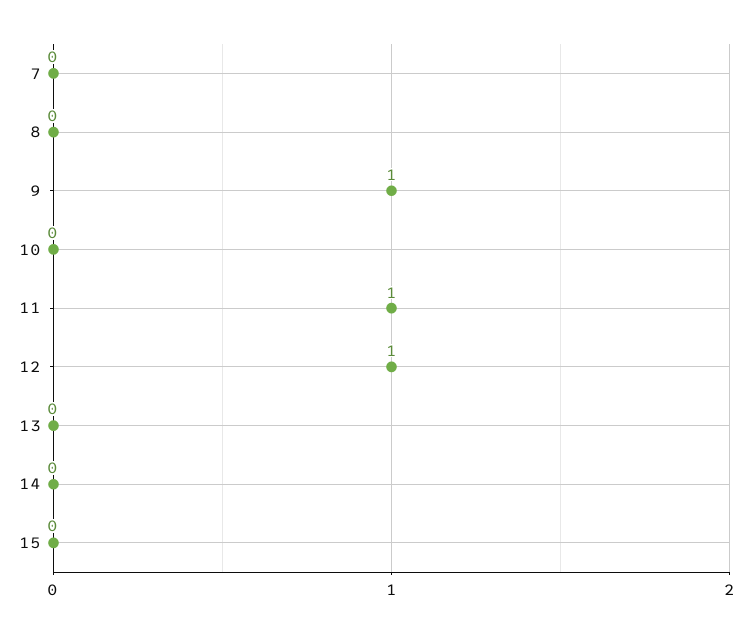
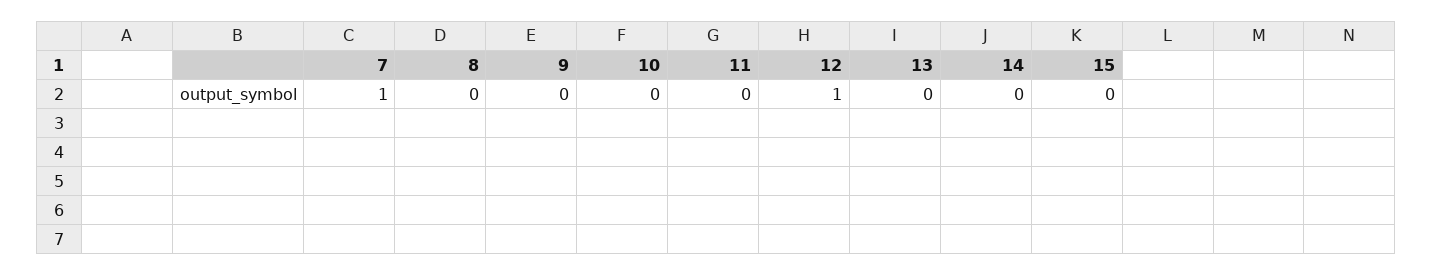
7: 0 -> 1
9: 1 -> 0
11: 1 -> 0

